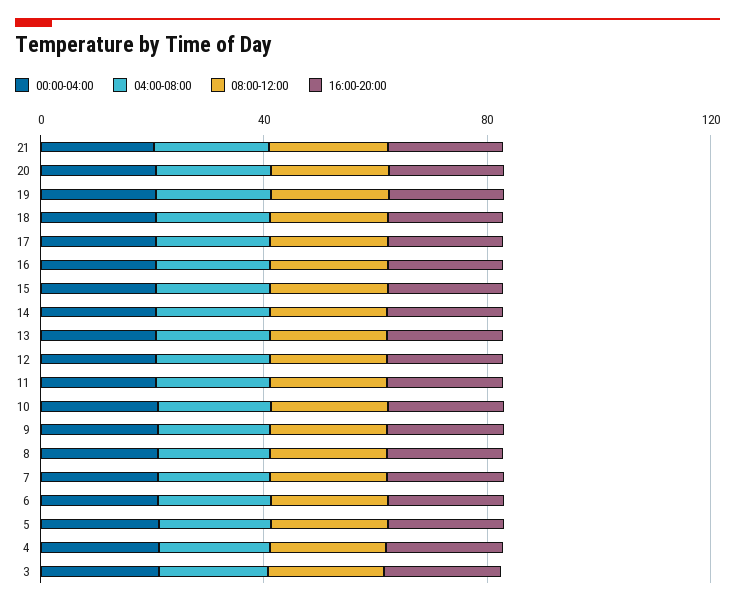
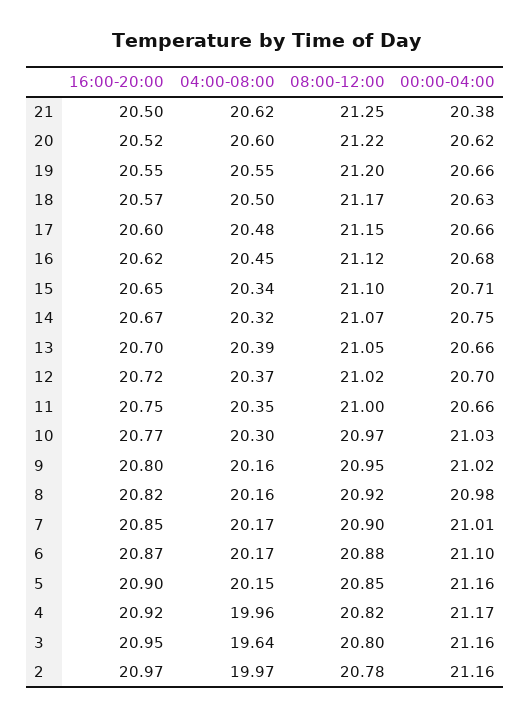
16:00-20:00, 2: none -> 20.97
04:00-08:00, 2: none -> 19.97
08:00-12:00, 2: none -> 20.78
00:00-04:00, 2: none -> 21.16

